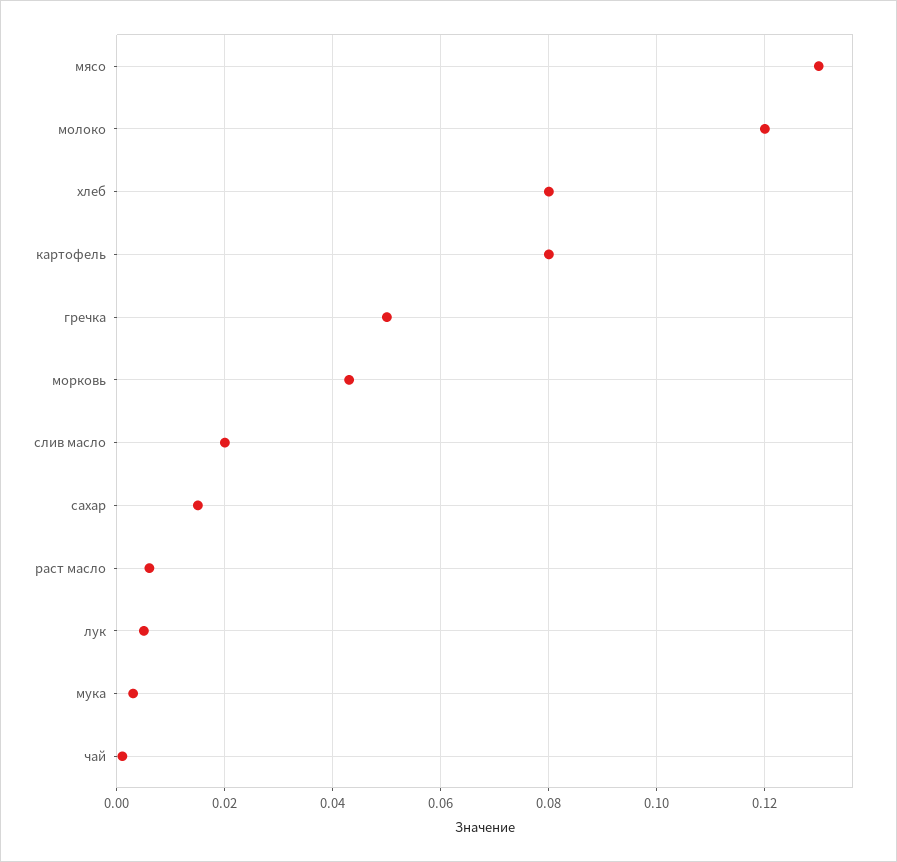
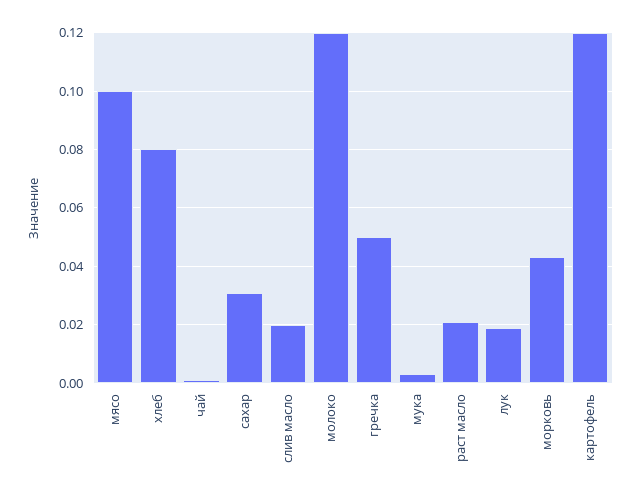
мясо: 0.13 -> 0.1
картофель: 0.08 -> 0.12
сахар: 0.015 -> 0.03
раст масло: 0.005 -> 0.02
лук: 0.005 -> 0.02

